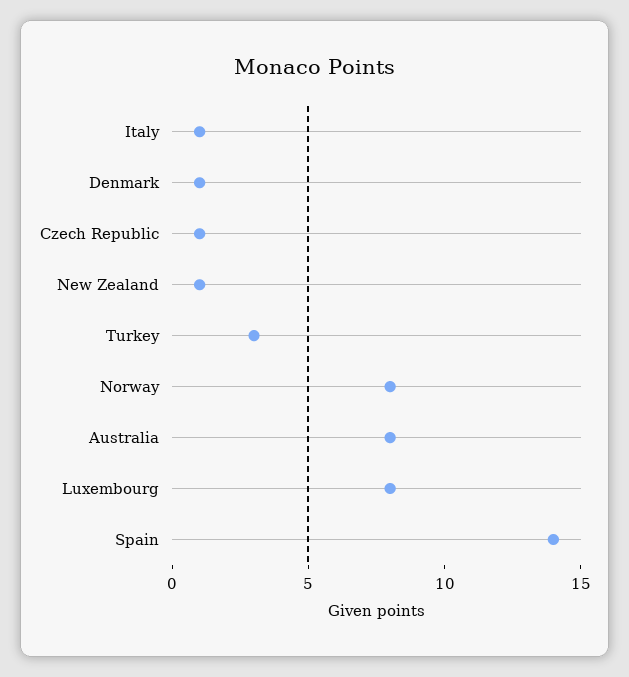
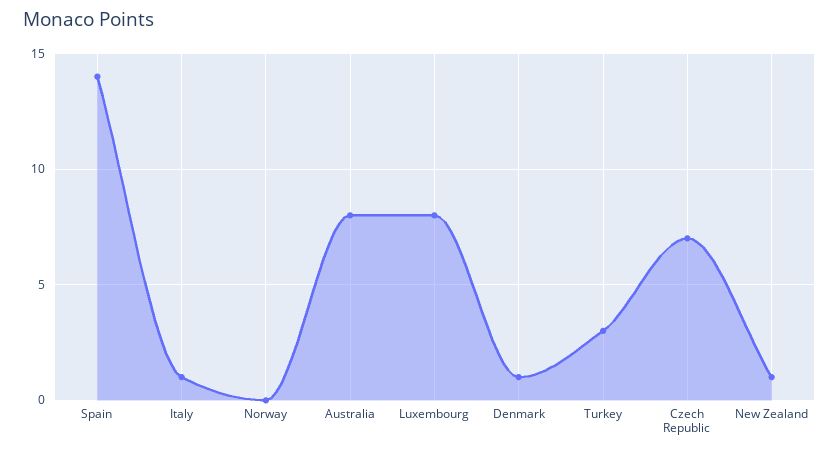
Czech Republic: 1 -> 7
Norway: 8 -> 0

